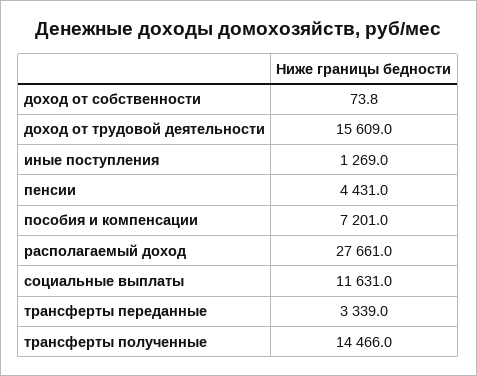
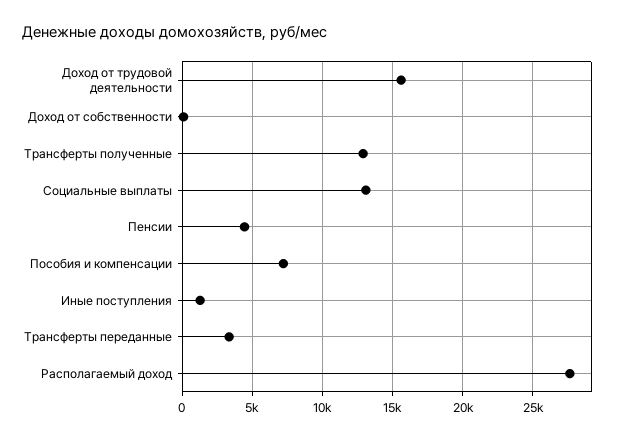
социальные выплаты: 11631 -> 13000
трансферты полученные: 14466 -> 13000

